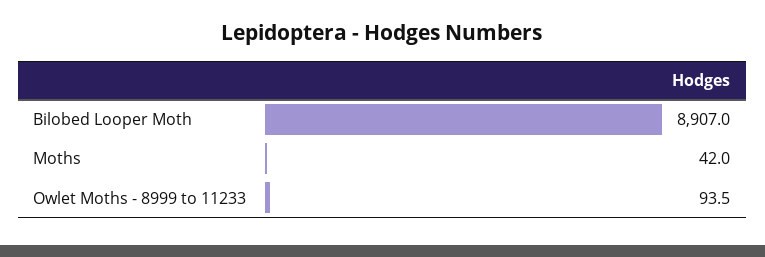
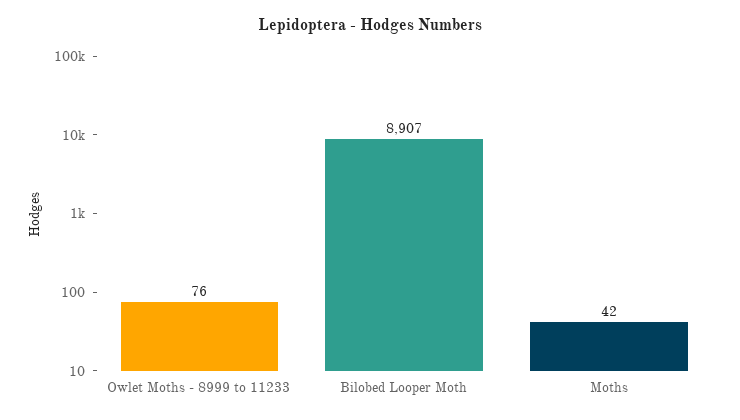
Owlet Moths - 8999 to 11233: 93.5 -> 76

